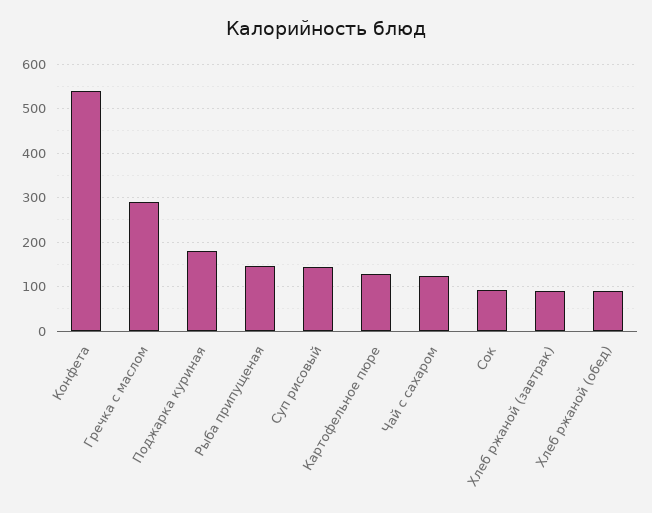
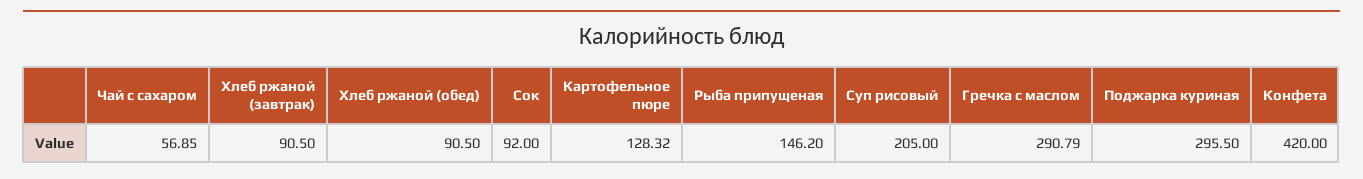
Конфета: 540 -> 420
Поджарка куриная: 180 -> 295.5
Суп рисовый: 140 -> 205
Чай с сахаром: 120 -> 56.85

